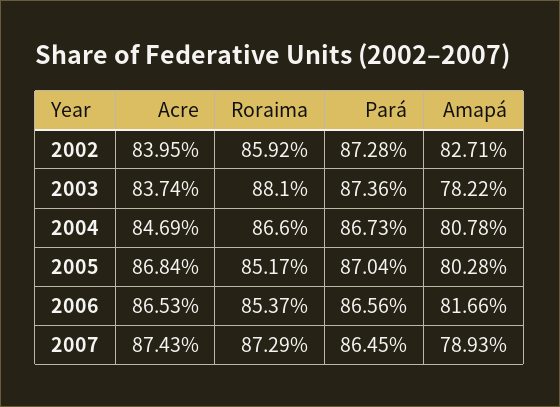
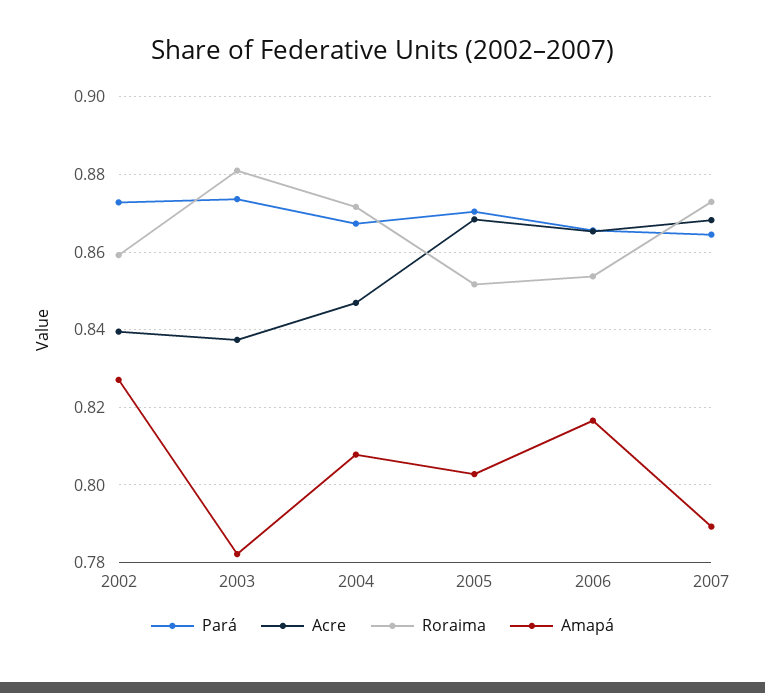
Roraima, 2004: 0.866 -> 0.872
Acre, 2007: 0.8743 -> 0.868

